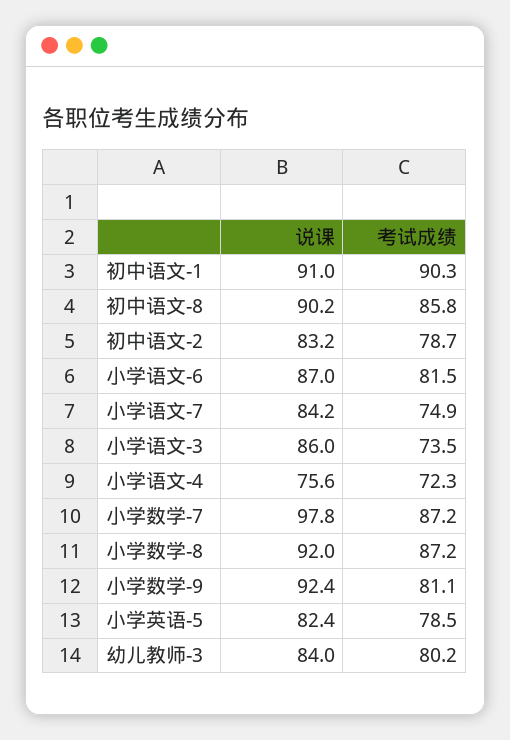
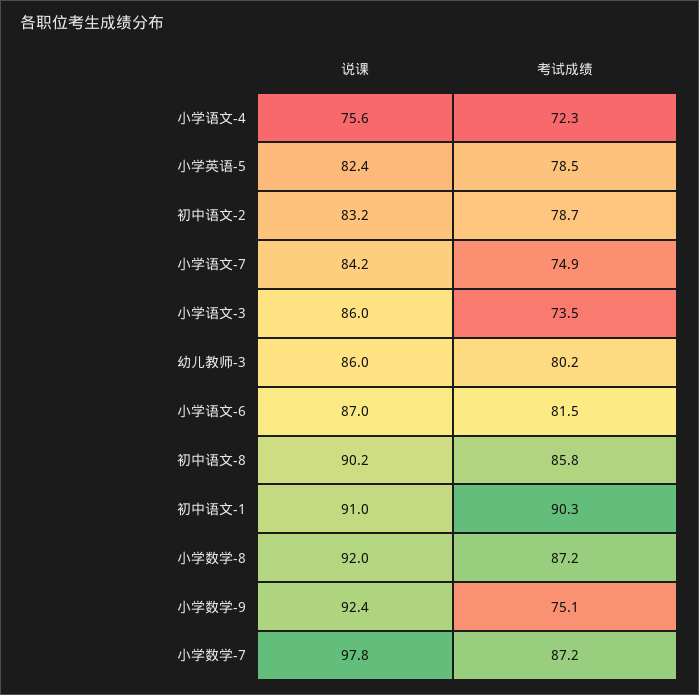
考试成绩, 小学数学-9: 81.1 -> 75.1
说课, 幼儿教师-3: 84 -> 86

